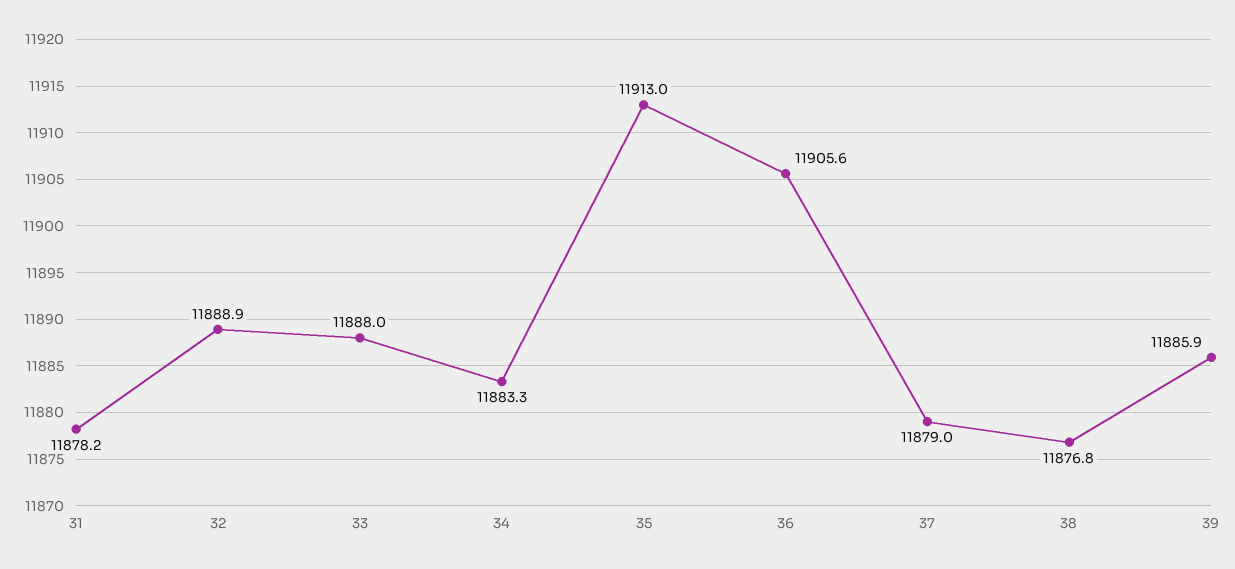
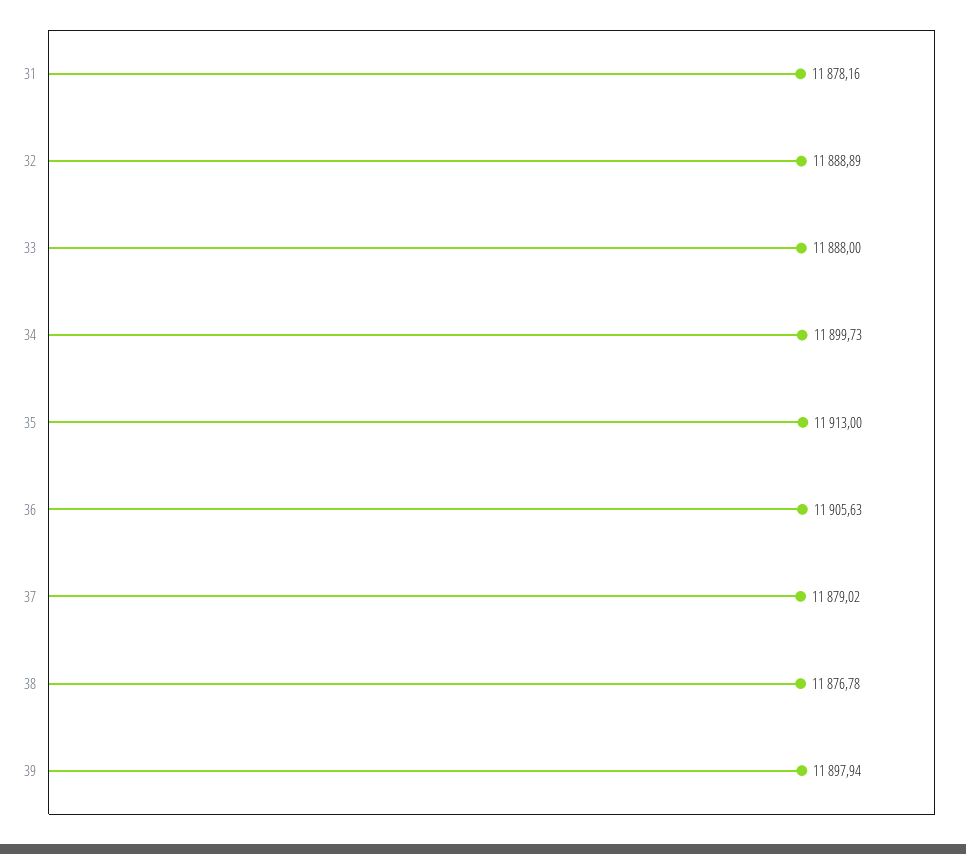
34: 11883.3 -> 11899.73
39: 11885.9 -> 11897.94

